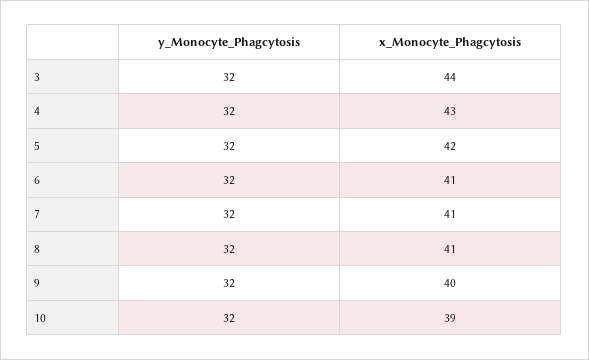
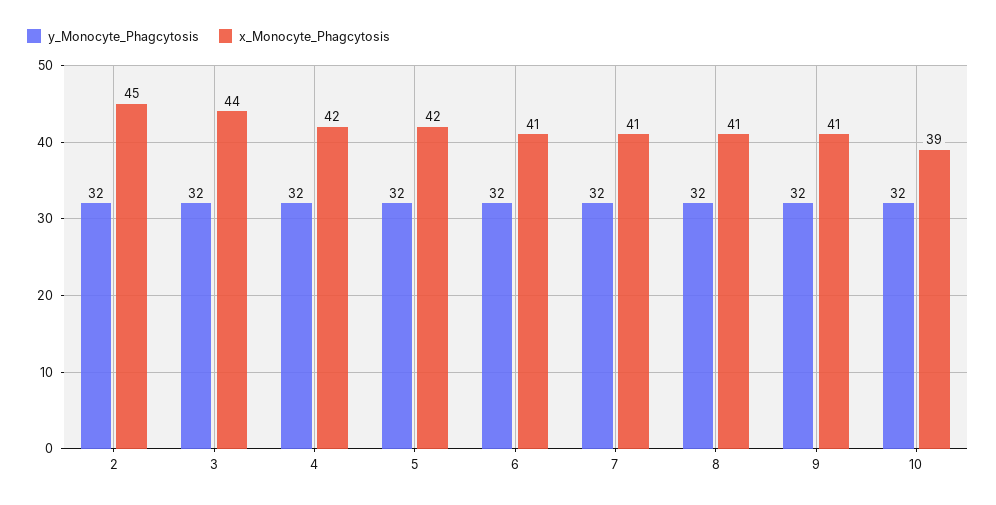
x_Monocyte_Phagcytosis, 4: 43 -> 42
x_Monocyte_Phagcytosis, 9: 40 -> 41
y_Monocyte_Phagcytosis, 2: none -> 32
x_Monocyte_Phagcytosis, 2: none -> 45

